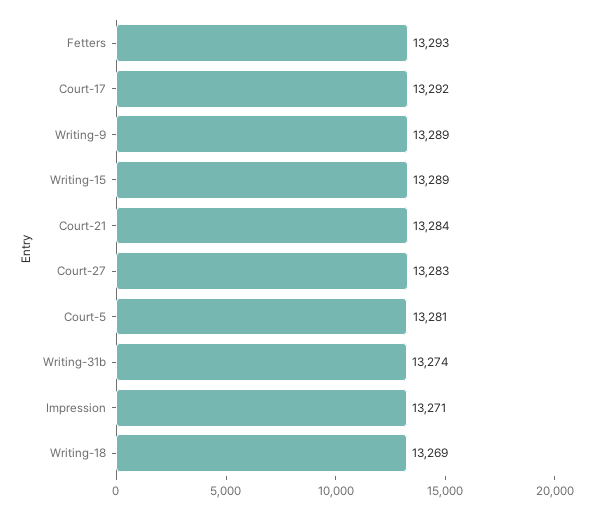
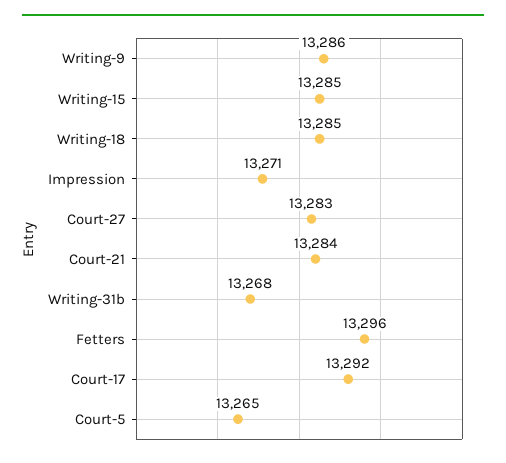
Fetters: 13293 -> 13296
Writing-9: 13289 -> 13286
Writing-15: 13289 -> 13285
Court-5: 13281 -> 13265
Writing-31b: 13274 -> 13268
Writing-18: 13269 -> 13285

